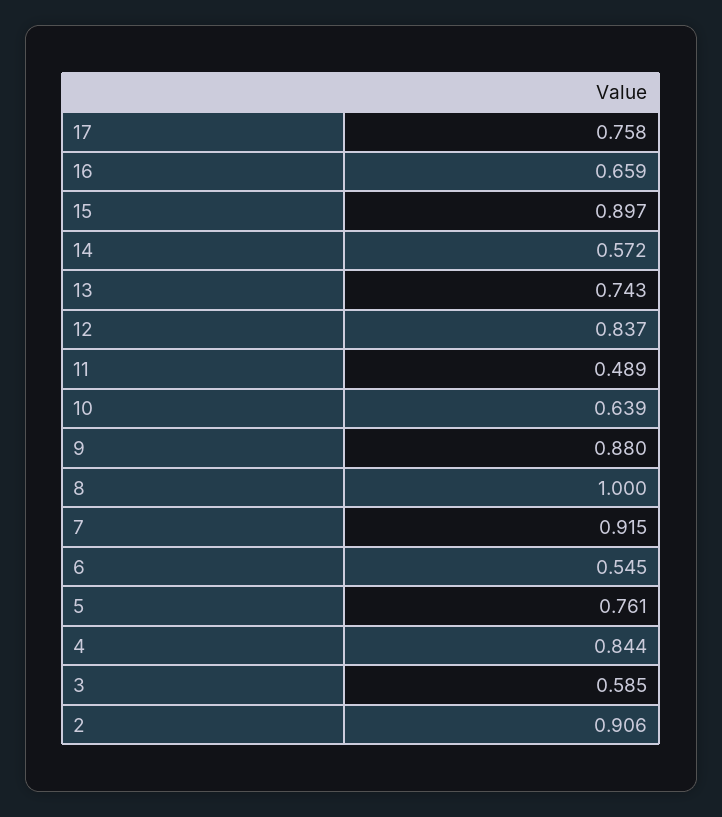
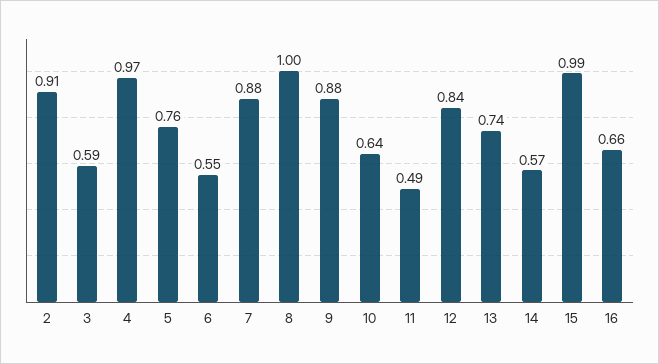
17: 0.758 -> none
15: 0.897 -> 0.99
7: 0.915 -> 0.88
4: 0.844 -> 0.97

